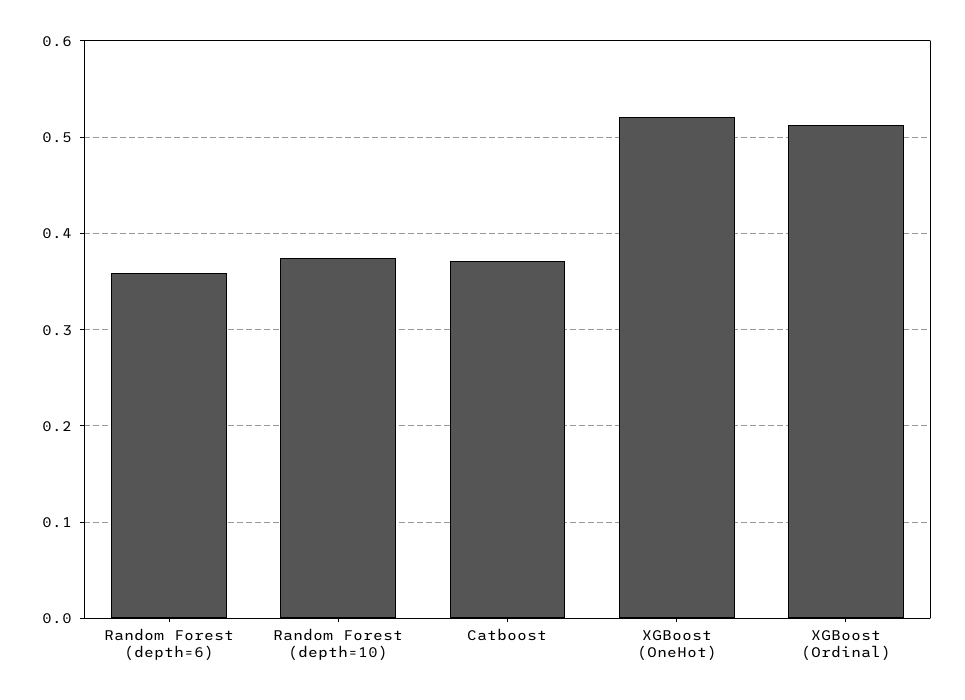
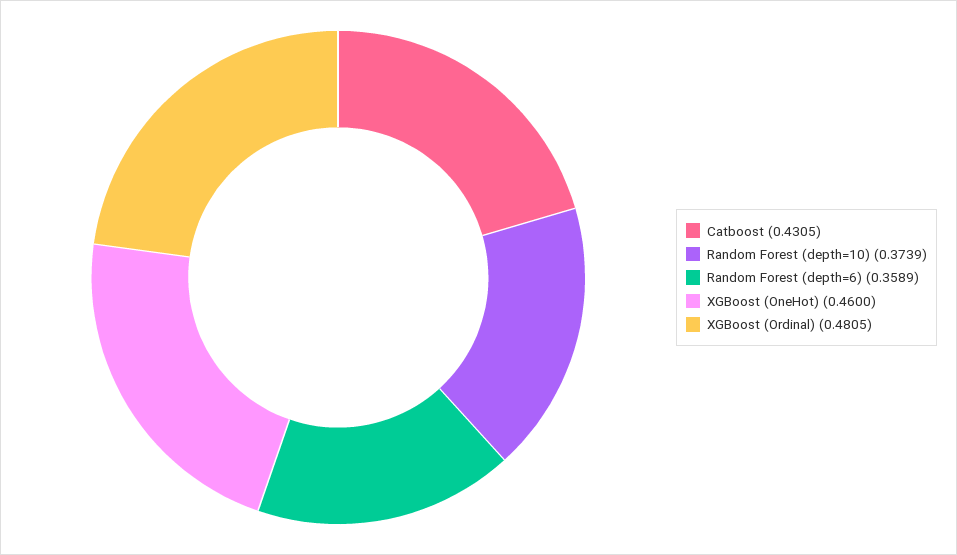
Catboost: 0.37 -> 0.4305
XGBoost (OneHot): 0.52 -> 0.46
XGBoost (Ordinal): 0.51 -> 0.4805

